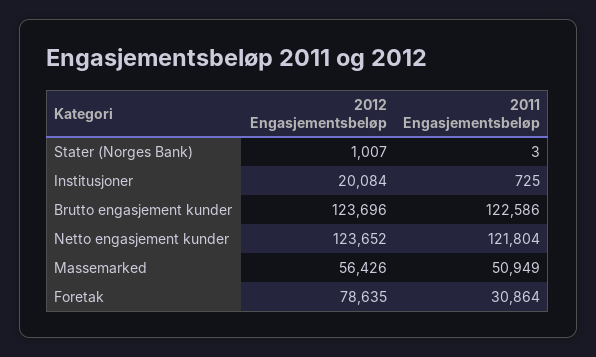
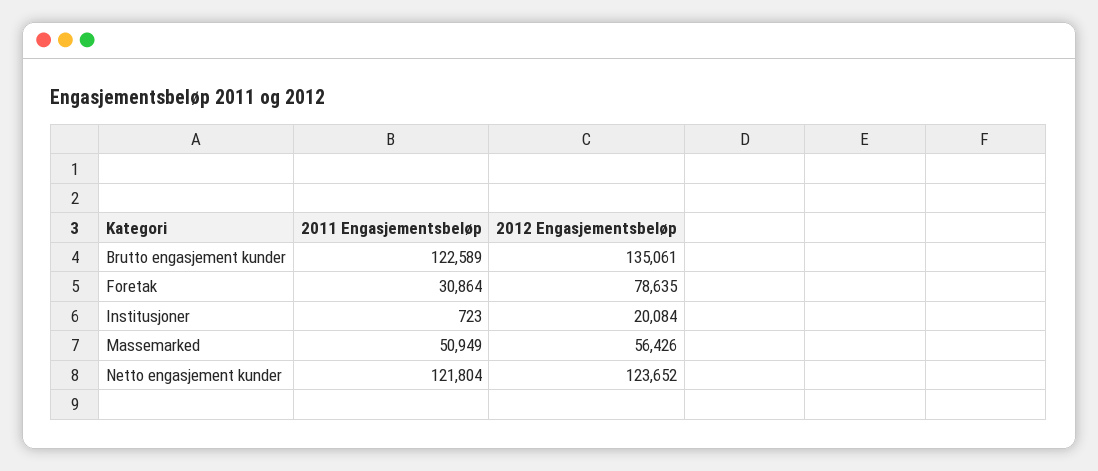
2012 Engasjementsbeløp, Stater (Norges Bank): 1007 -> none
2011 Engasjementsbeløp, Stater (Norges Bank): 3 -> none
2011 Engasjementsbeløp, Institusjoner: 725 -> 723
2012 Engasjementsbeløp, Brutto engasjement kunder: 123696 -> 135061
2011 Engasjementsbeløp, Brutto engasjement kunder: 122586 -> 122589

